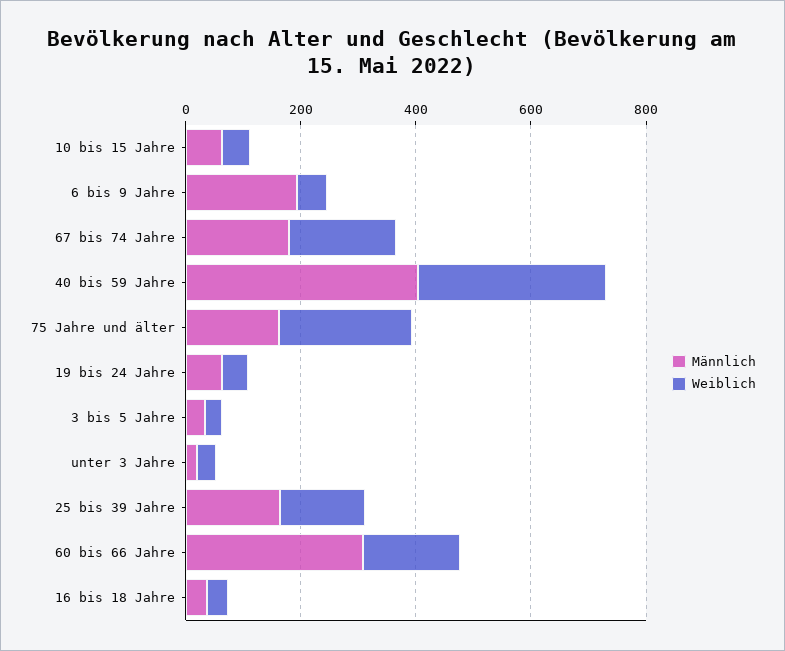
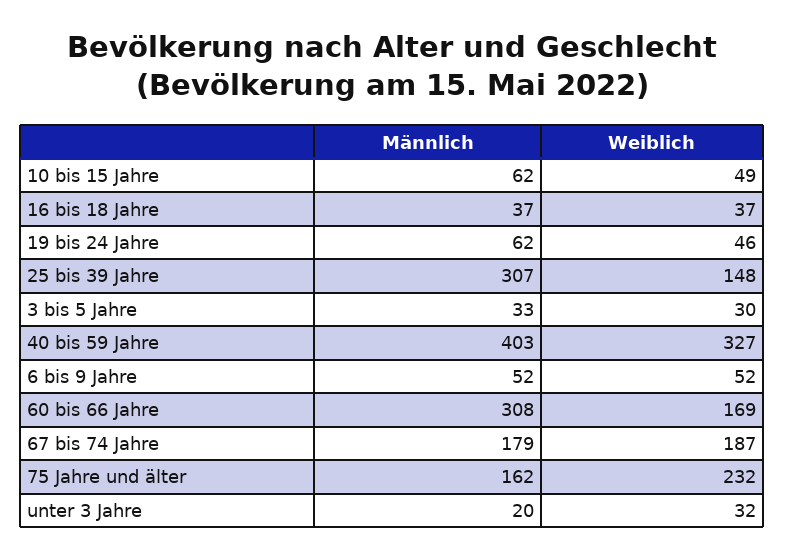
Männlich, 6 bis 9 Jahre: 200 -> 52
Männlich, 25 bis 39 Jahre: 150 -> 307

